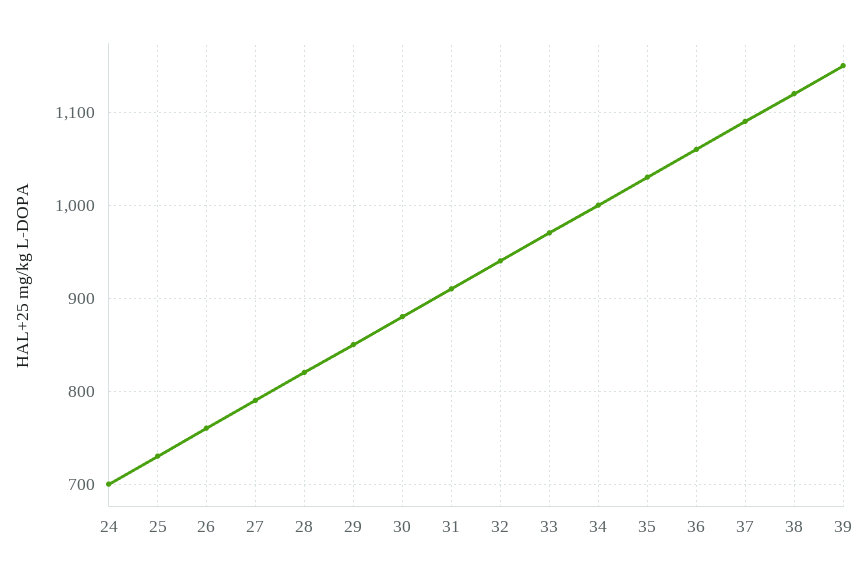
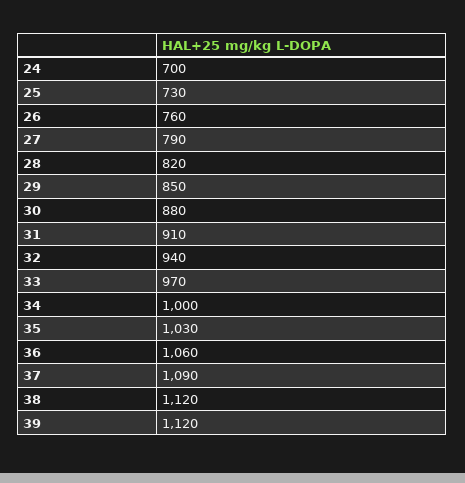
39: 1150 -> 1120

